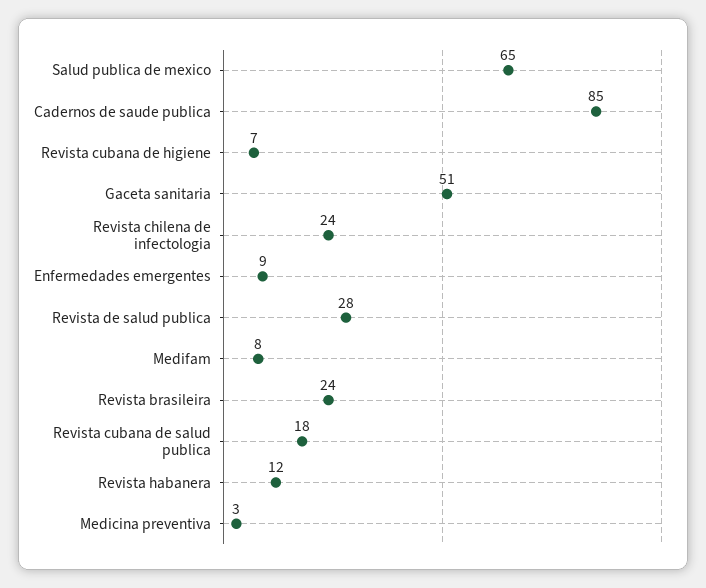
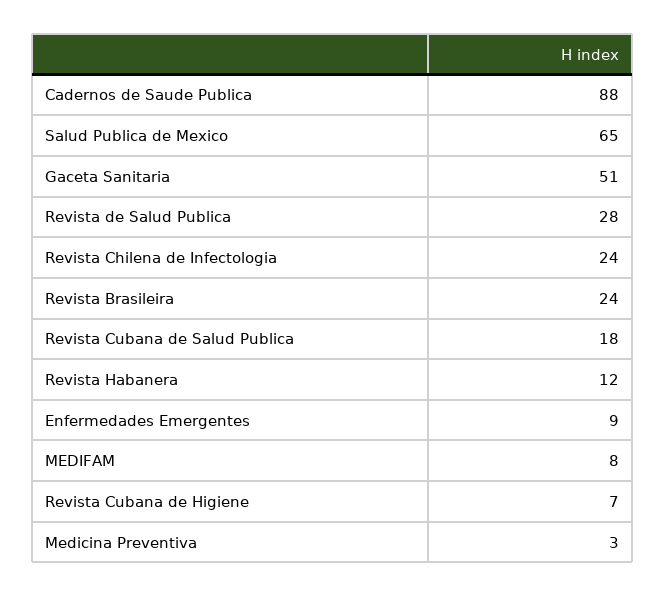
Cadernos de saude publica: 85 -> 88

